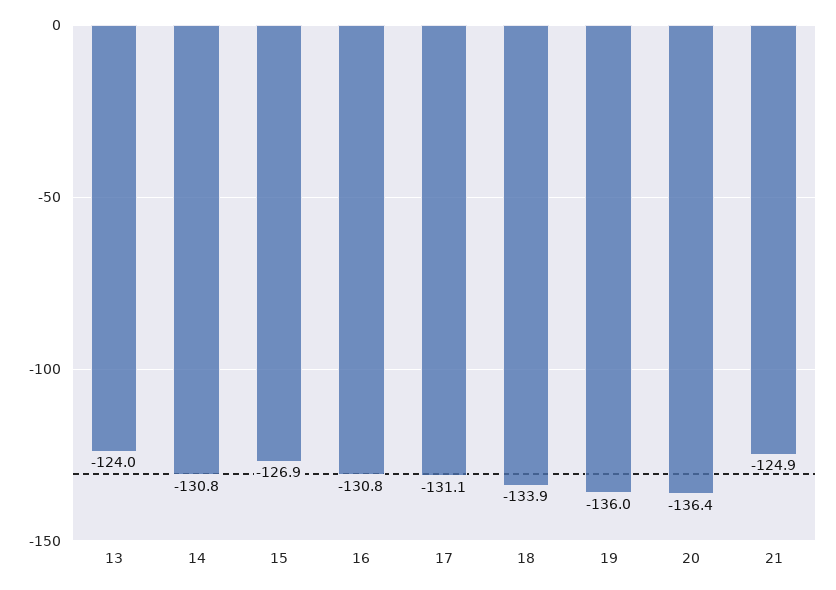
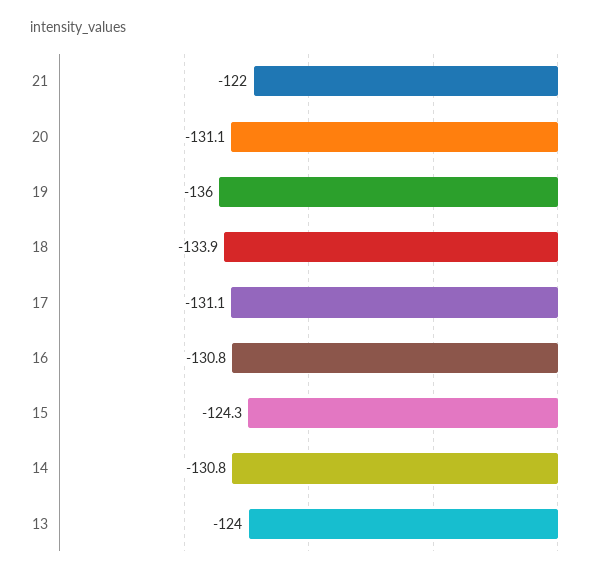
15: -126.9 -> -124.3
20: -136.4 -> -131.1
21: -124.9 -> -122

